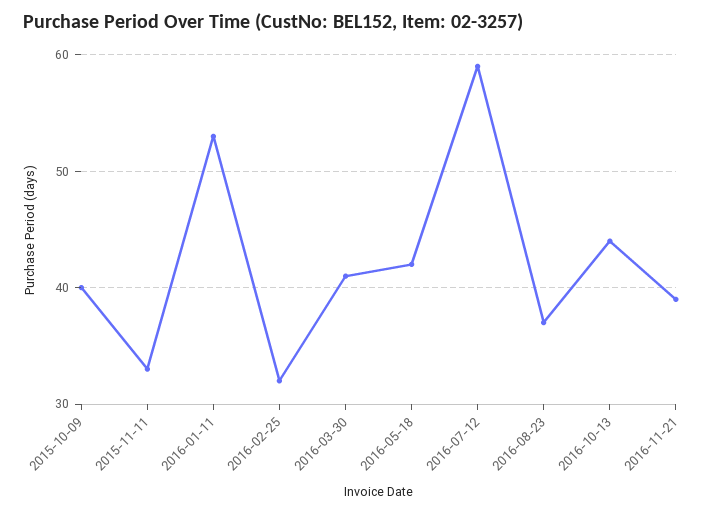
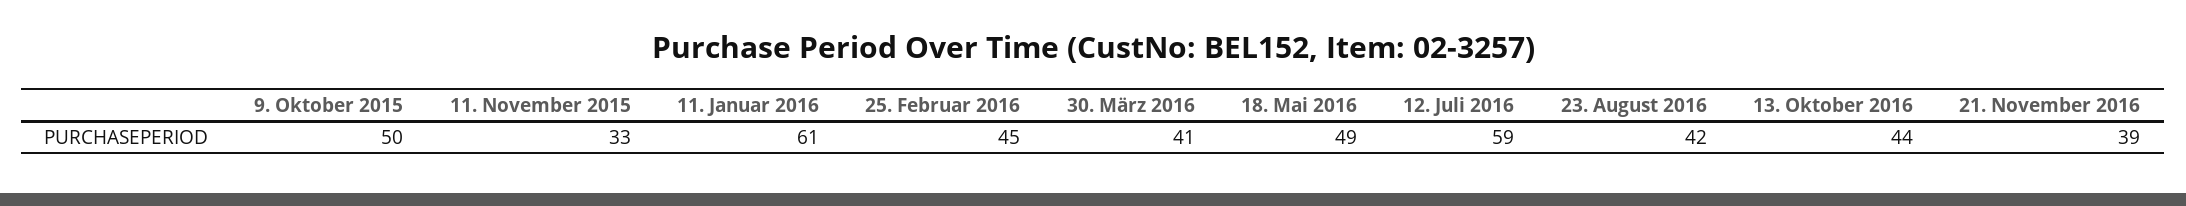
2015-10-09: 40 -> 50
2016-01-11: 53 -> 61
2016-02-25: 32 -> 45
2016-05-18: 42 -> 49
2016-08-23: 37 -> 42

